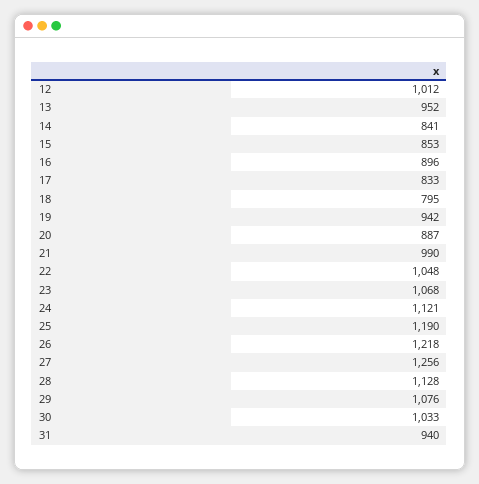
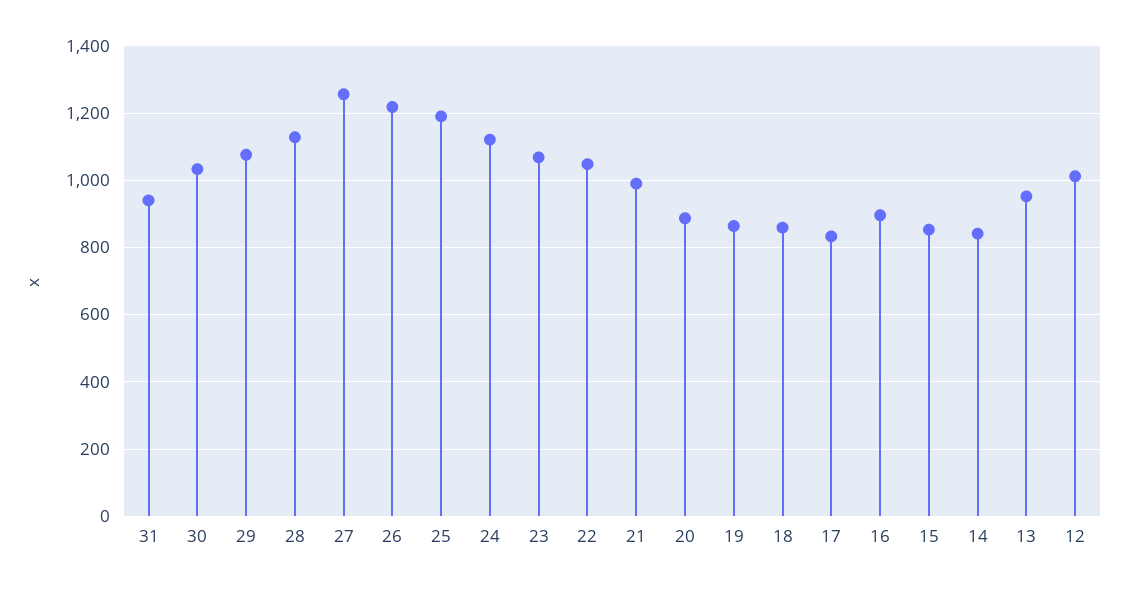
18: 795 -> 860
19: 942 -> 860

